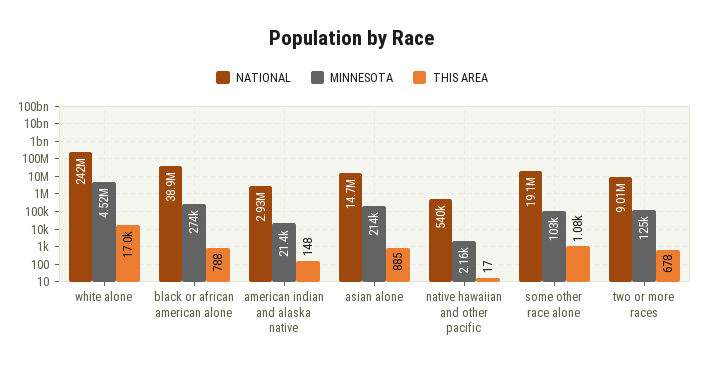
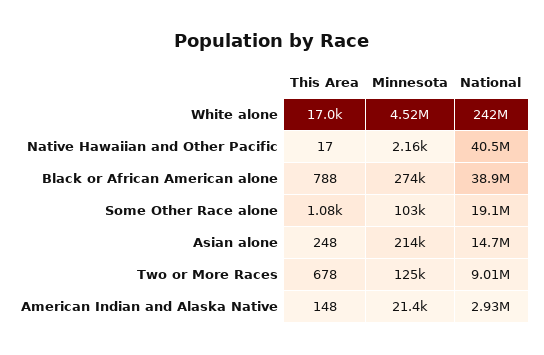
THIS AREA, asian alone: 885 -> 248
NATIONAL, native hawaiian and other pacific: 540000 -> 40500000

